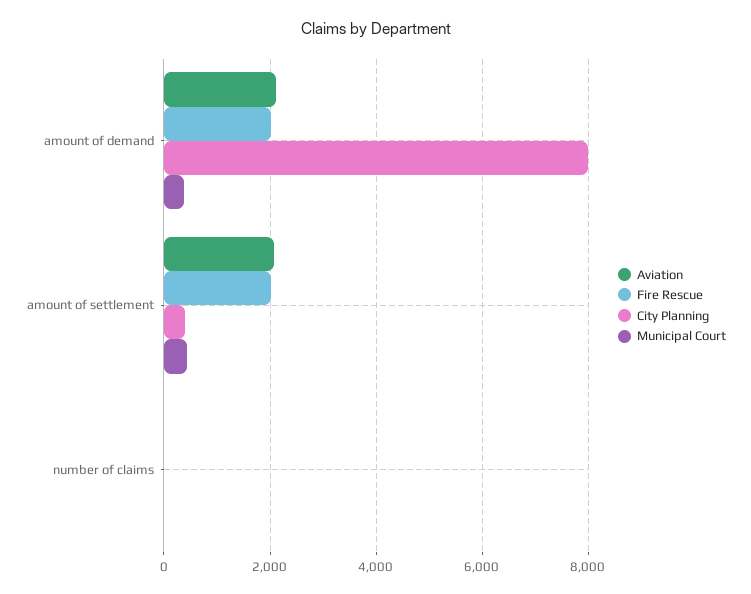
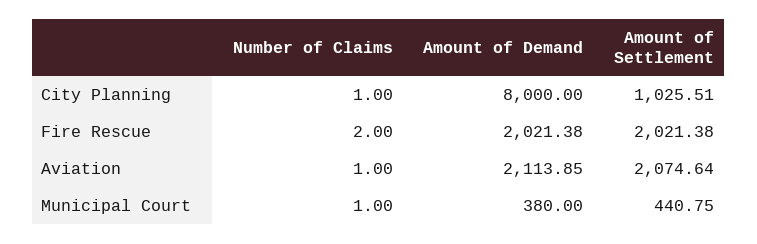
City Planning, amount of settlement: 400 -> 1025.51

